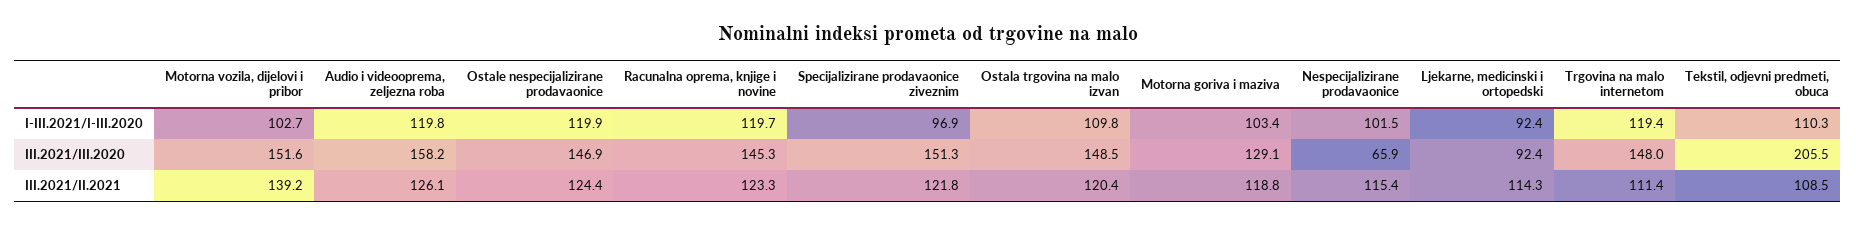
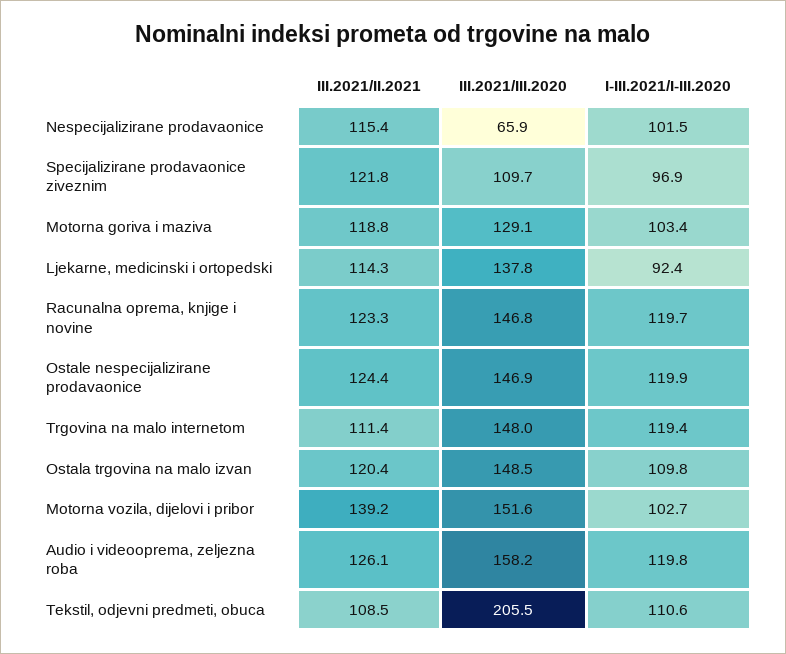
Tekstil, odjevni predmeti, obuca, I-III.2021/I-III.2020: 110.3 -> 110.6
Racunalna oprema, knjige i novine, III.2021/III.2020: 145.3 -> 146.8
Specijalizirane prodavaonice ziveznim, III.2021/III.2020: 151.3 -> 109.7
Ljekarne, medicinski i ortopedski, III.2021/III.2020: 92.4 -> 137.8

